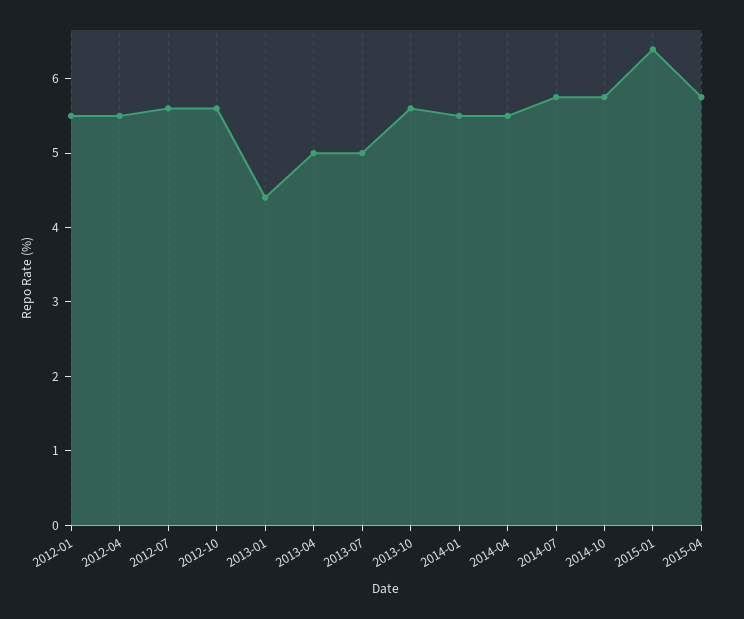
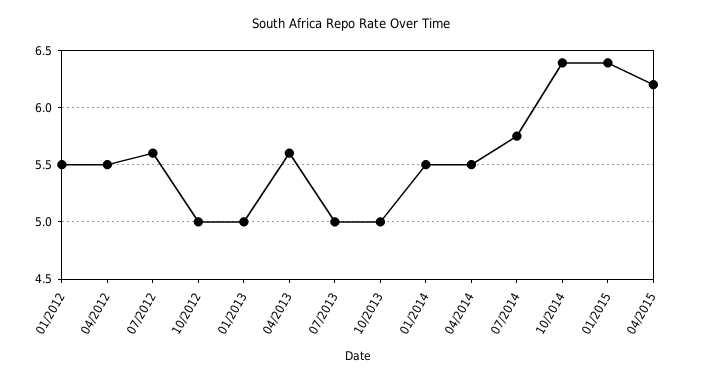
2012-10: 5.6 -> 5
2013-01: 4.4 -> 5
2013-04: 5 -> 5.6
2013-10: 5.6 -> 5
2014-10: 5.8 -> 6.4
2015-04: 5.8 -> 6.2

